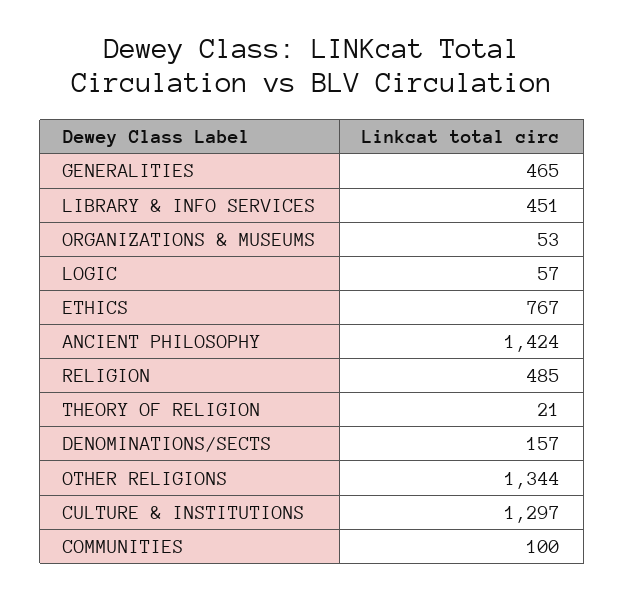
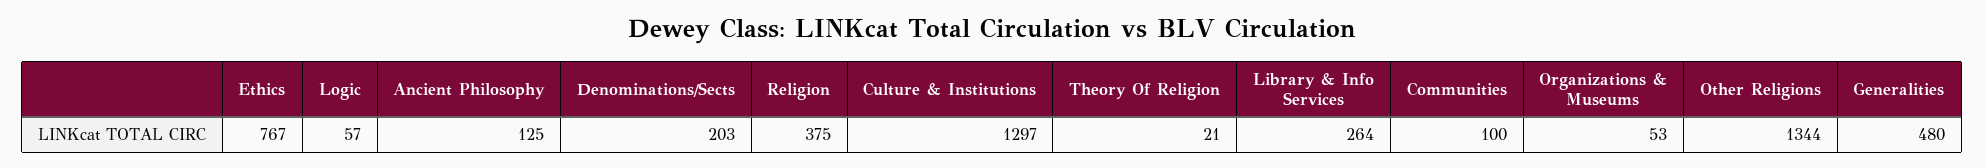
GENERALITIES: 465 -> 480
LIBRARY & INFO SERVICES: 451 -> 264
ANCIENT PHILOSOPHY: 1424 -> 125
RELIGION: 485 -> 375
DENOMINATIONS/SECTS: 157 -> 203

